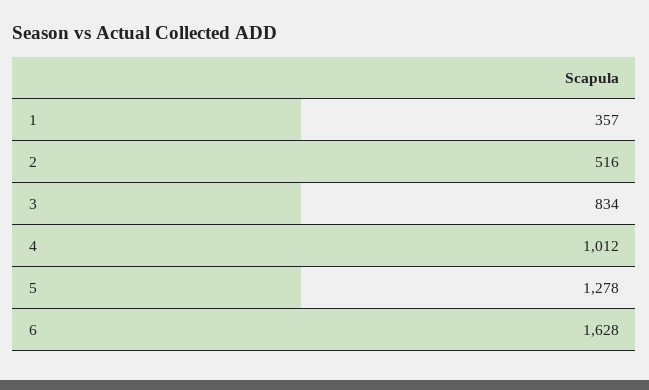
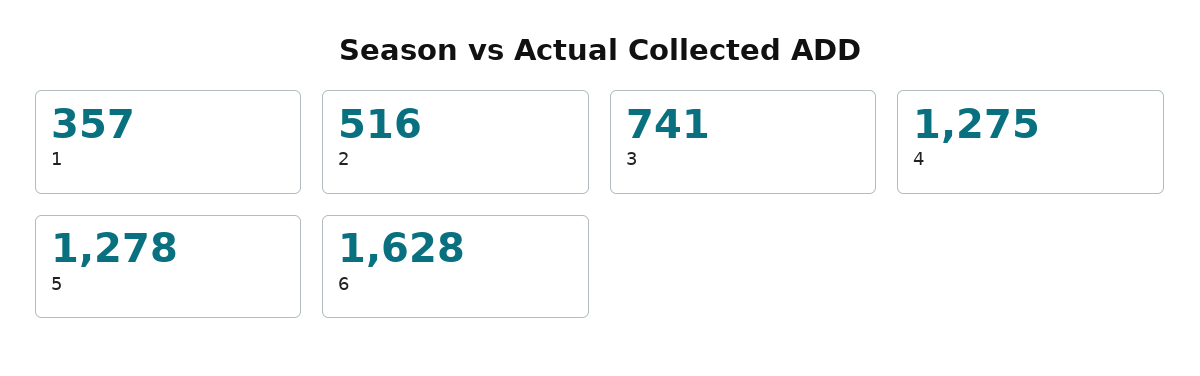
3: 834 -> 741
4: 1012 -> 1275

